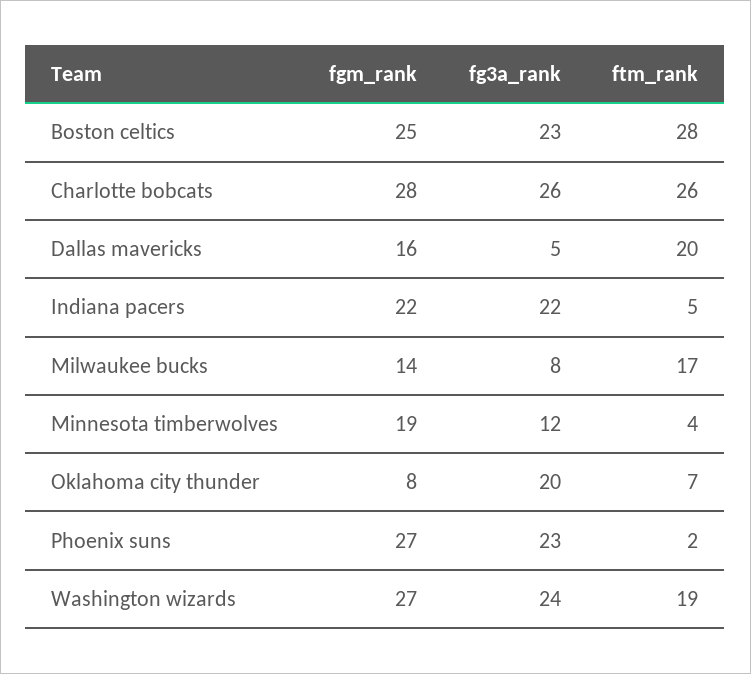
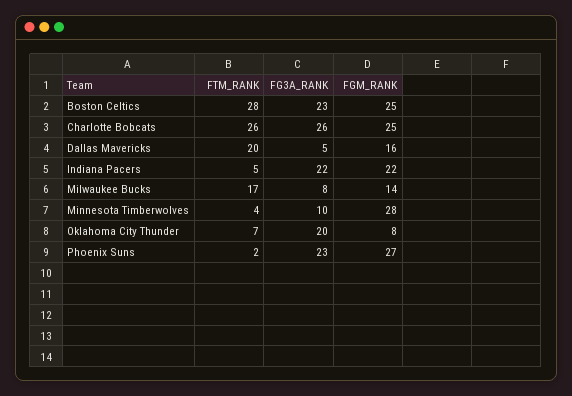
fgm_rank, Charlotte bobcats: 28 -> 25
fgm_rank, Minnesota timberwolves: 19 -> 28
fg3a_rank, Minnesota timberwolves: 12 -> 10
fgm_rank, Washington wizards: 27 -> none
fg3a_rank, Washington wizards: 24 -> none
ftm_rank, Washington wizards: 19 -> none

